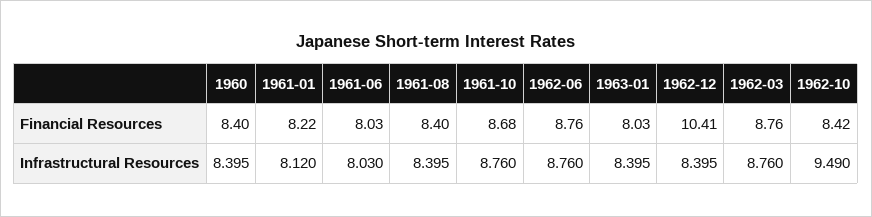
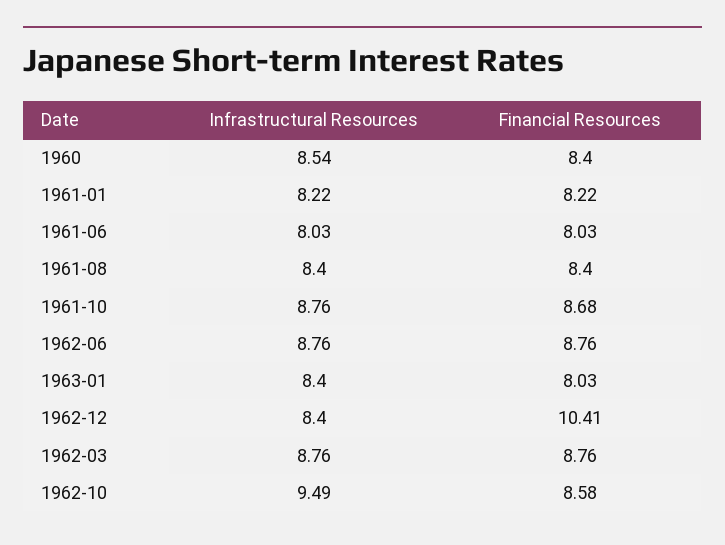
1962-10, Financial Resources: 8.42 -> 8.58
1960, Infrastructural Resources: 8.395 -> 8.54
1961-01, Infrastructural Resources: 8.12 -> 8.22

